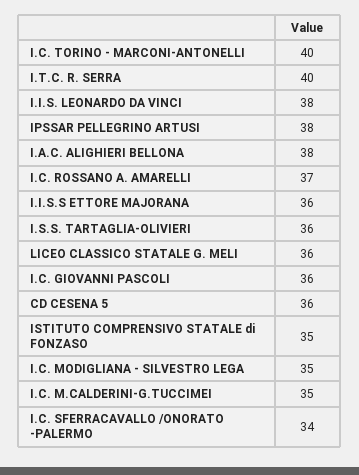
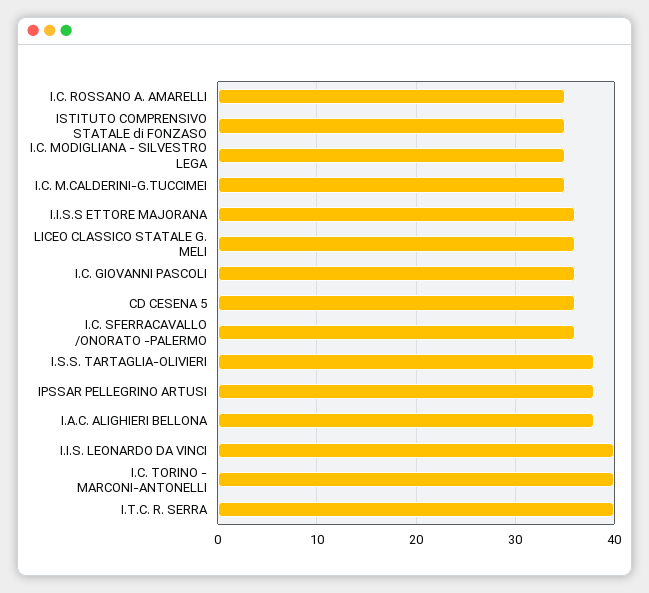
I.I.S. LEONARDO DA VINCI: 38 -> 40
I.C. ROSSANO A. AMARELLI: 37 -> 35
I.S.S. TARTAGLIA-OLIVIERI: 36 -> 38
I.C. SFERRACAVALLO /ONORATO -PALERMO: 34 -> 36

